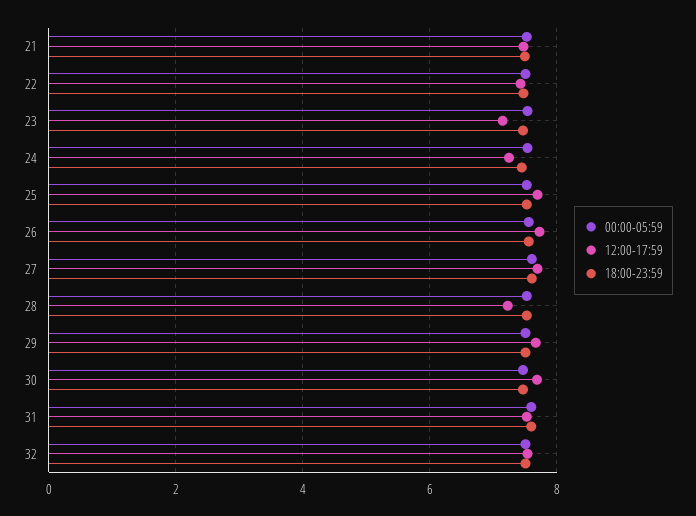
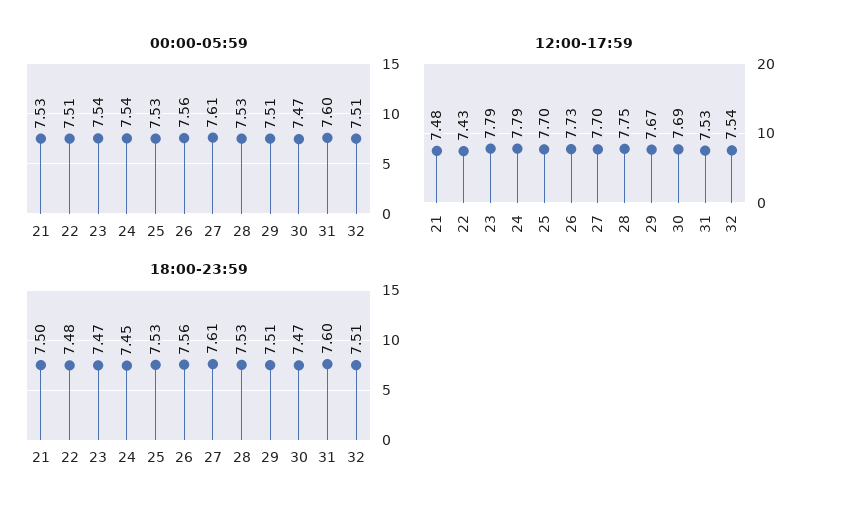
12:00-17:59, 23: 7.2 -> 7.79
12:00-17:59, 24: 7.2 -> 7.79
12:00-17:59, 28: 7.2 -> 7.75

